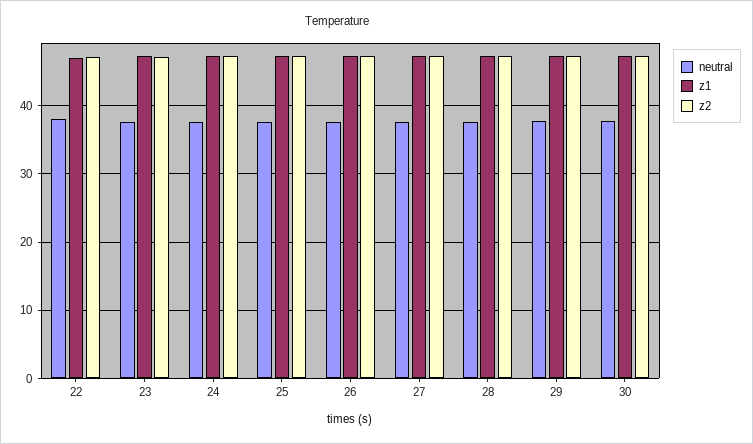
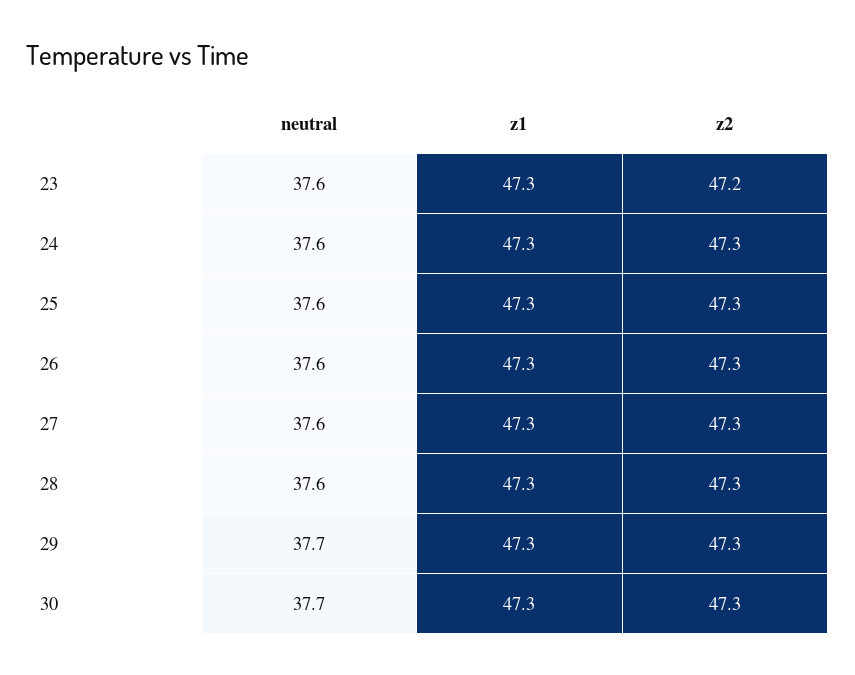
neutral, 22: 38 -> none
z1, 22: 47 -> none
z2, 22: 47 -> none

